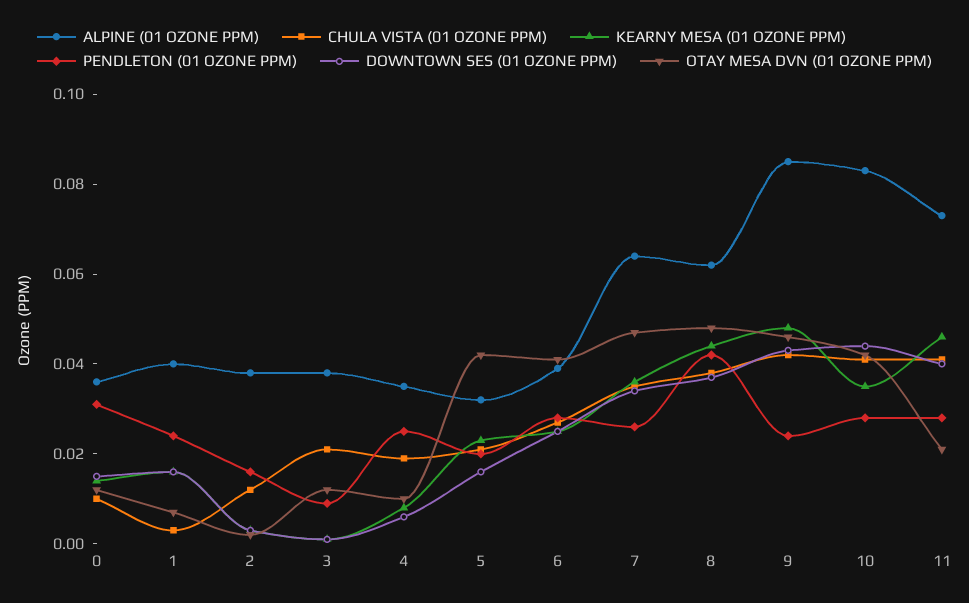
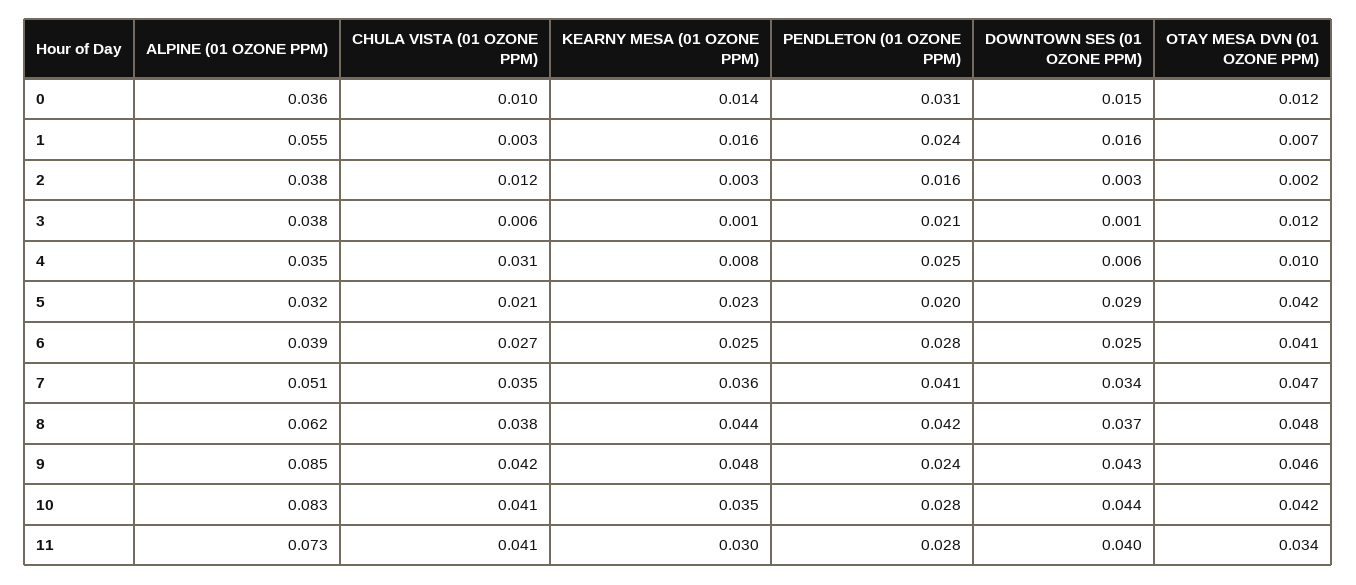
ALPINE (01 OZONE PPM), 1: 0.04 -> 0.055
CHULA VISTA (01 OZONE PPM), 3: 0.02 -> 0.006
PENDLETON (01 OZONE PPM), 3: 0.01 -> 0.021
CHULA VISTA (01 OZONE PPM), 4: 0.02 -> 0.031
DOWNTOWN SES (01 OZONE PPM), 5: 0.015 -> 0.029
ALPINE (01 OZONE PPM), 7: 0.065 -> 0.051
PENDLETON (01 OZONE PPM), 7: 0.025 -> 0.041
KEARNY MESA (01 OZONE PPM), 11: 0.045 -> 0.03
OTAY MESA DVN (01 OZONE PPM), 11: 0.02 -> 0.034

